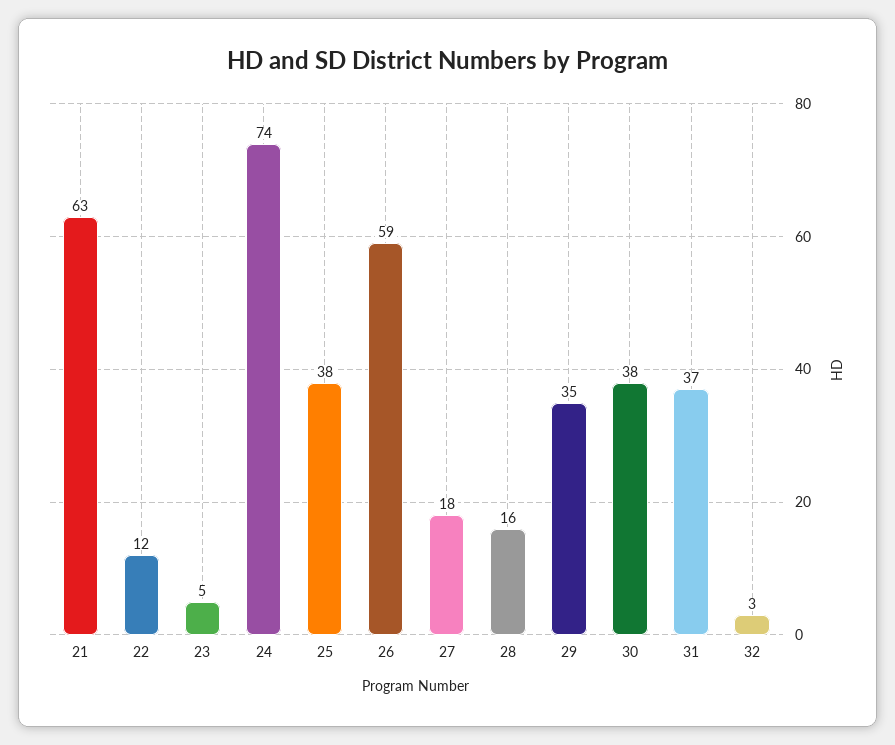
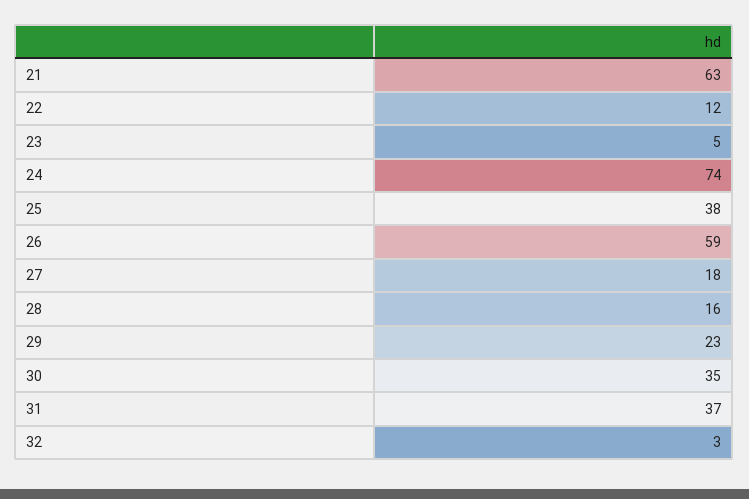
29: 35 -> 23
30: 38 -> 35

